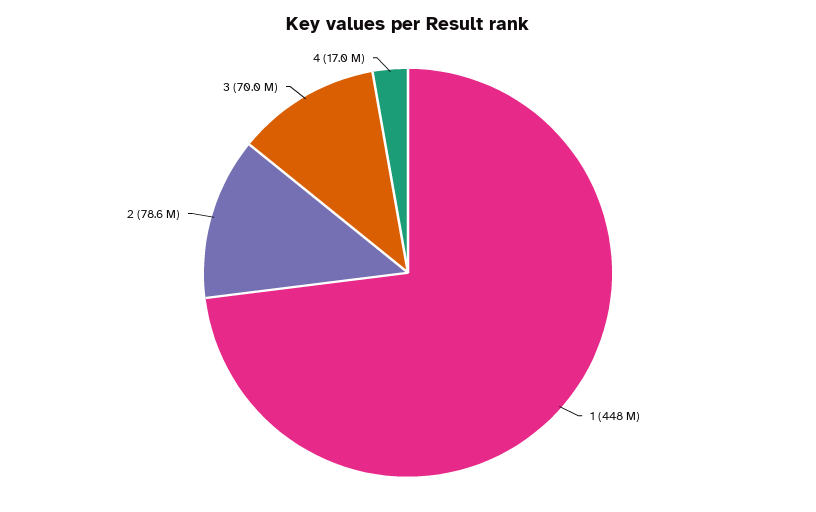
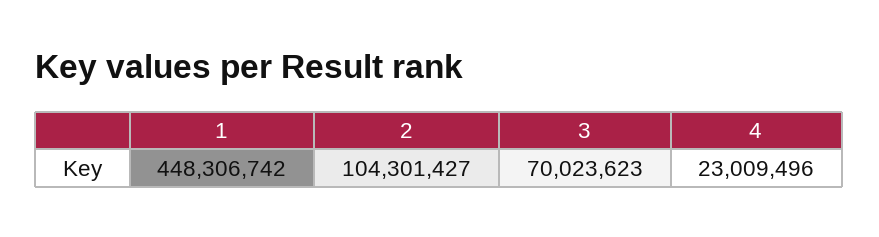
2: 78600000 -> 104301427
4: 17000000 -> 23009496

